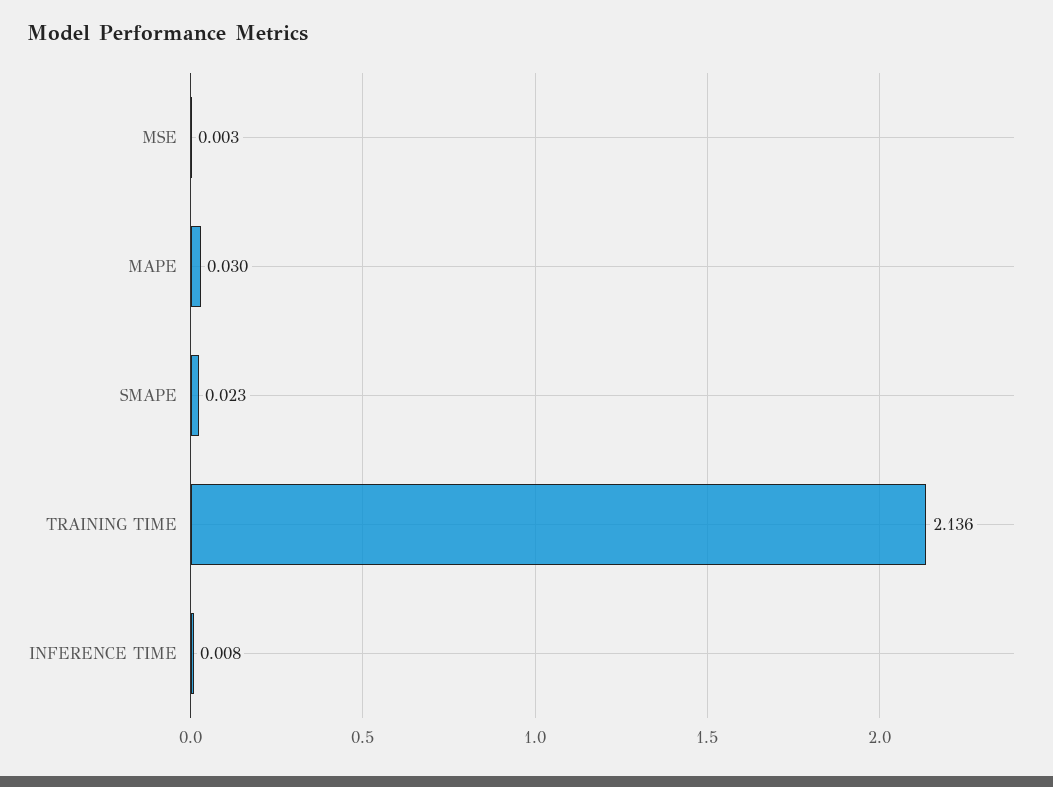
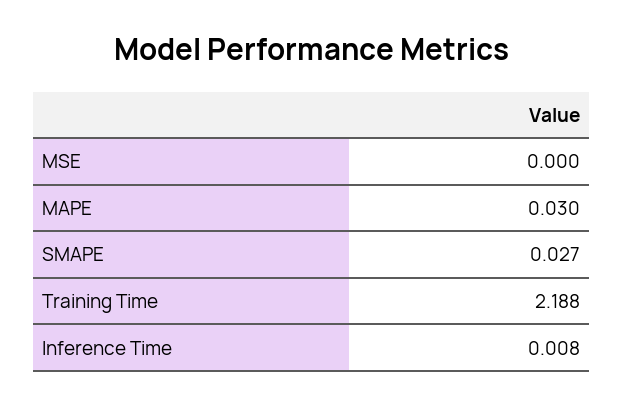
MSE: 0.003 -> 0
SMAPE: 0.023 -> 0.027
TRAINING TIME: 2.136 -> 2.188

